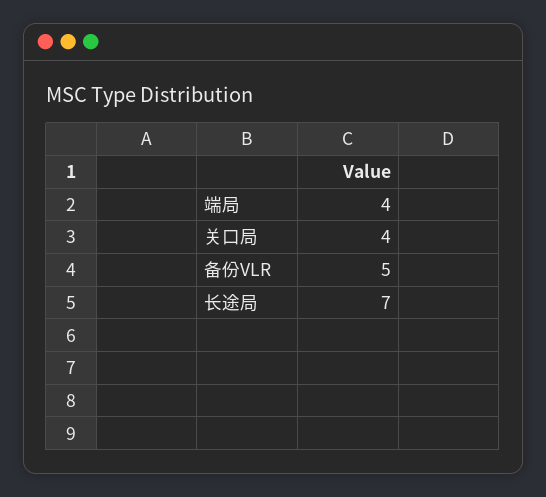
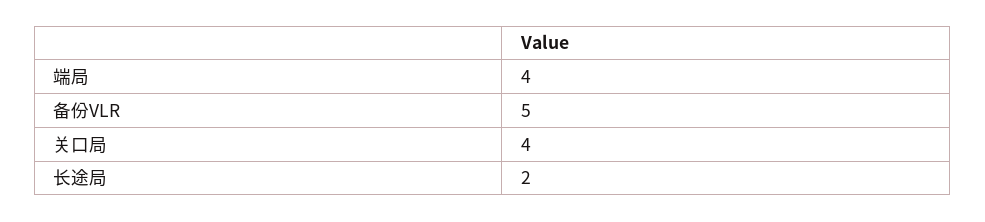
长途局: 7 -> 2

